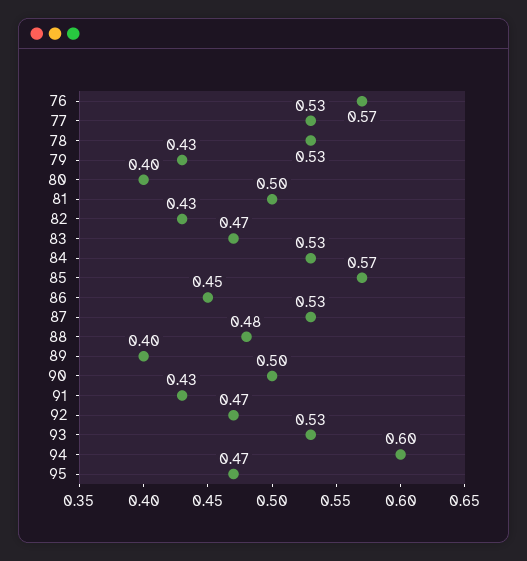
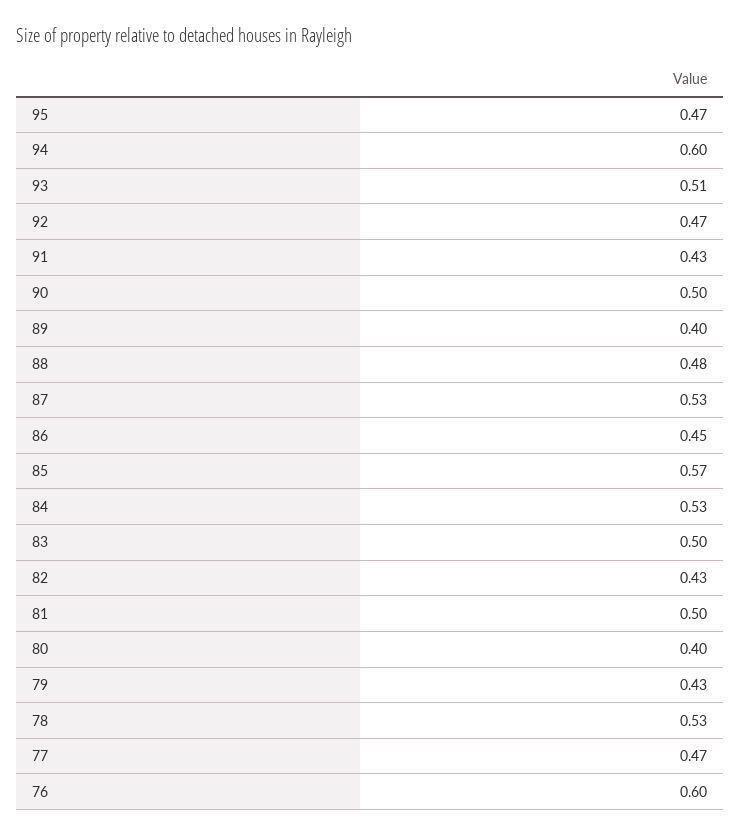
76: 0.57 -> 0.6
77: 0.53 -> 0.47
83: 0.47 -> 0.5
93: 0.53 -> 0.51

